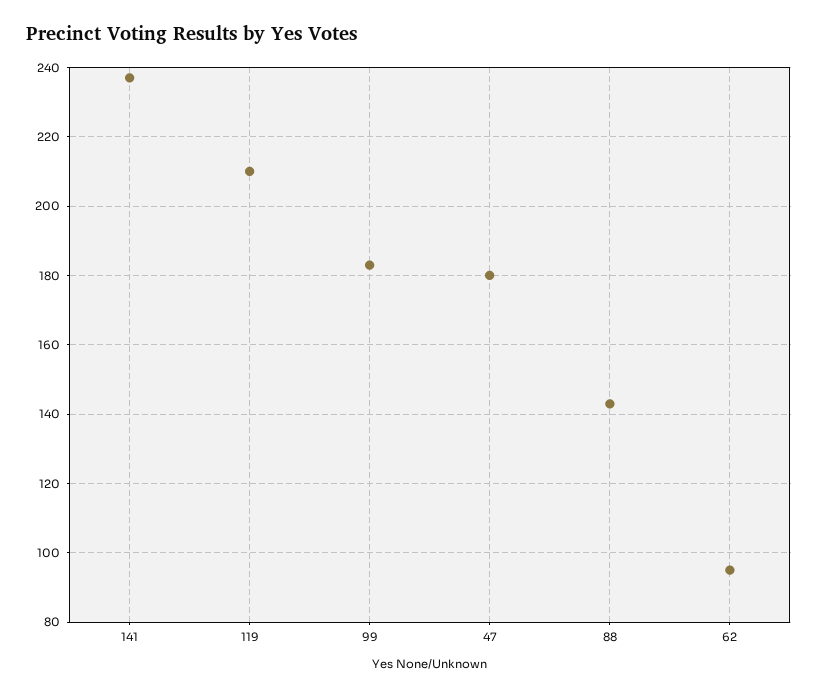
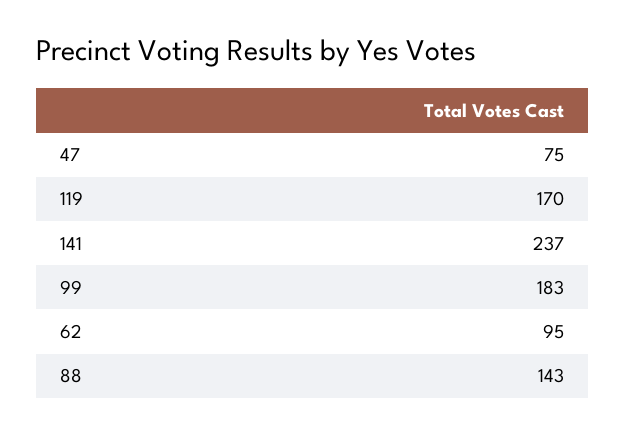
119: 210 -> 170
47: 180 -> 75

